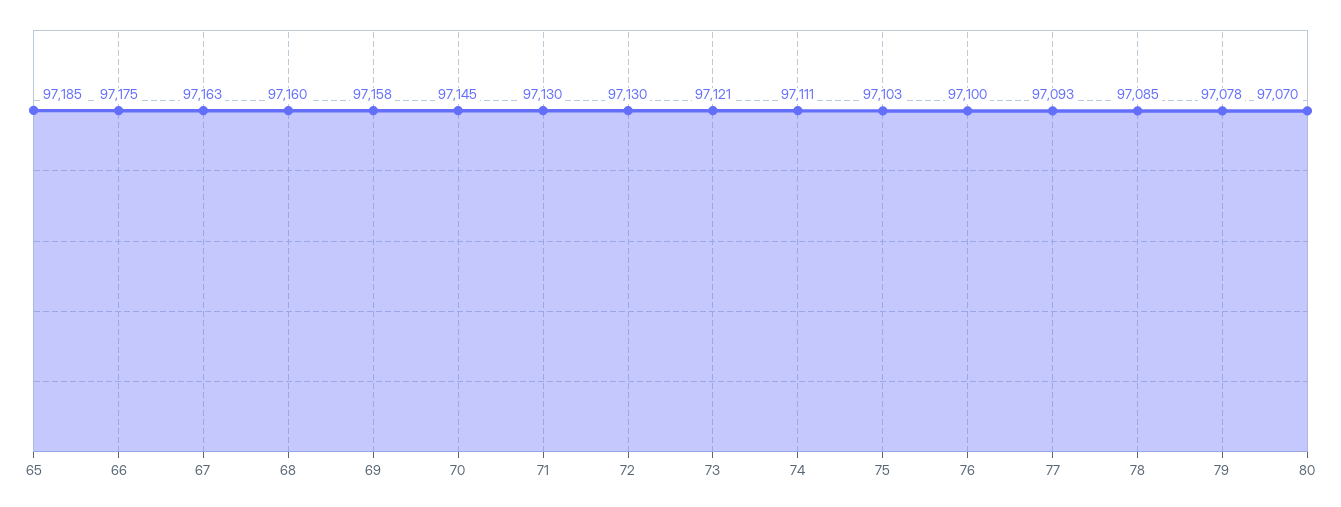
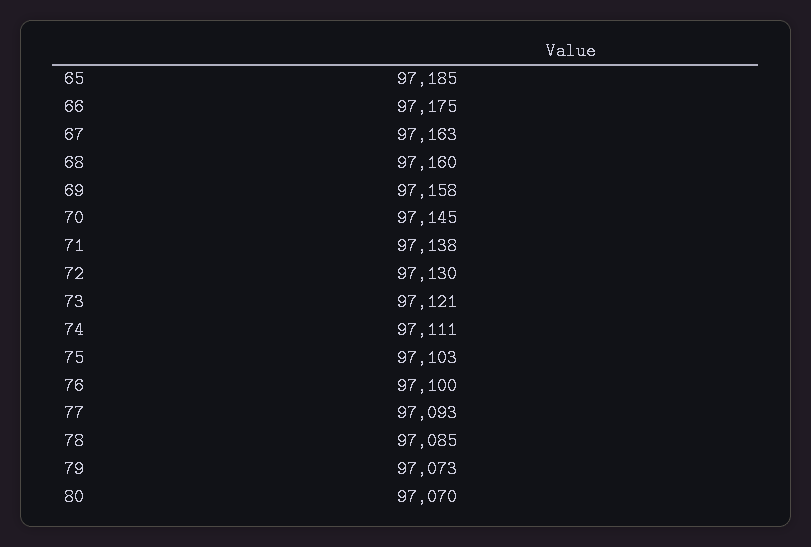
71: 97130 -> 97138
79: 97078 -> 97073

